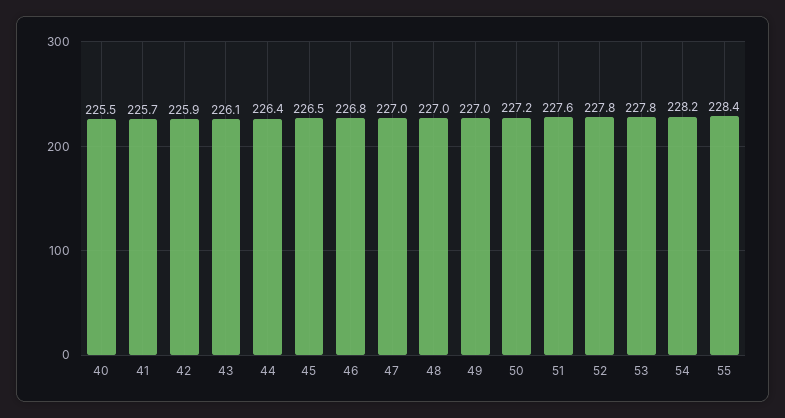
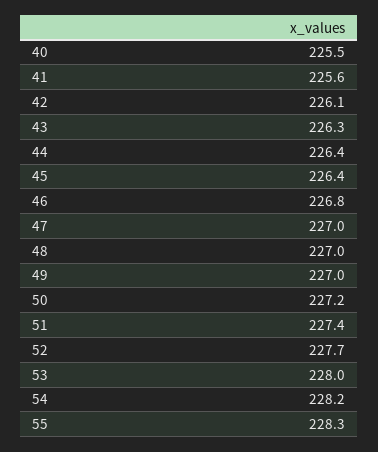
41: 225.7 -> 225.6
42: 225.9 -> 226.1
43: 226.1 -> 226.3
45: 226.5 -> 226.4
51: 227.6 -> 227.4
52: 227.8 -> 227.7
53: 227.8 -> 228
55: 228.4 -> 228.3

